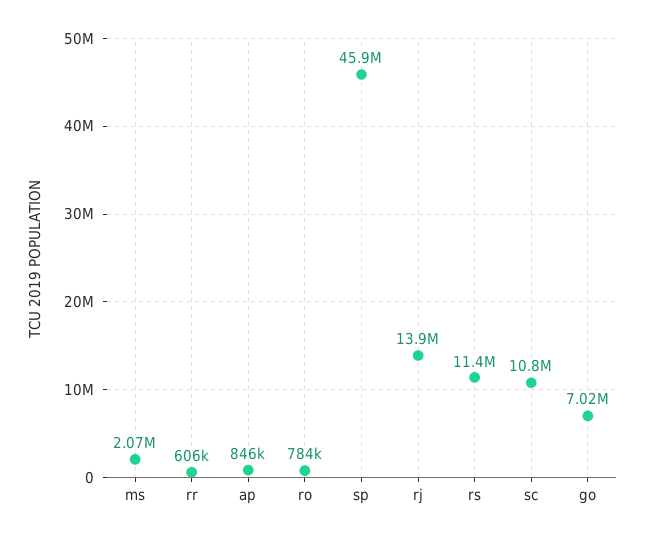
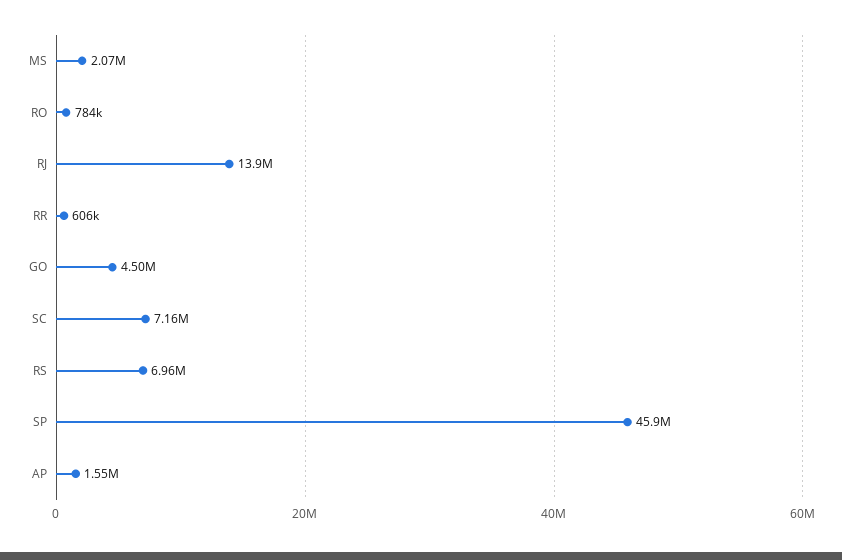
ap: 846000 -> 1550000
rs: 11400000 -> 6960000
sc: 10800000 -> 7160000
go: 7020000 -> 4500000

